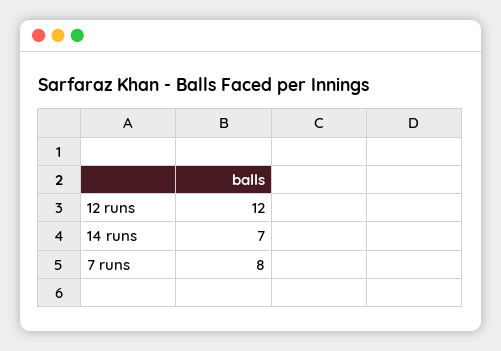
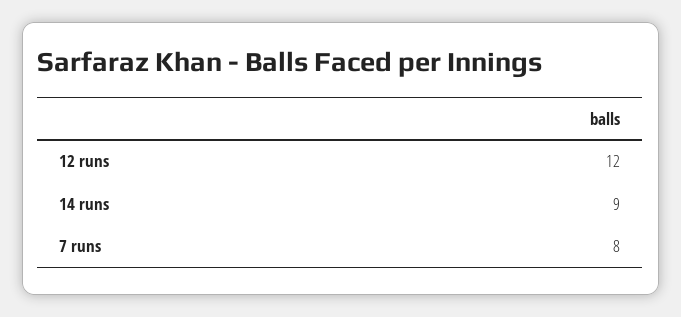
14 runs: 7 -> 9

